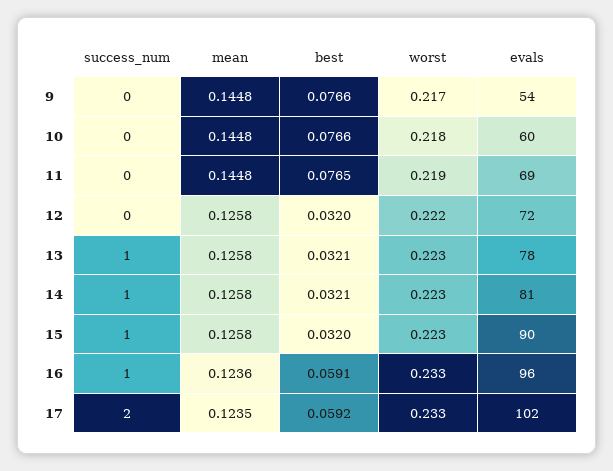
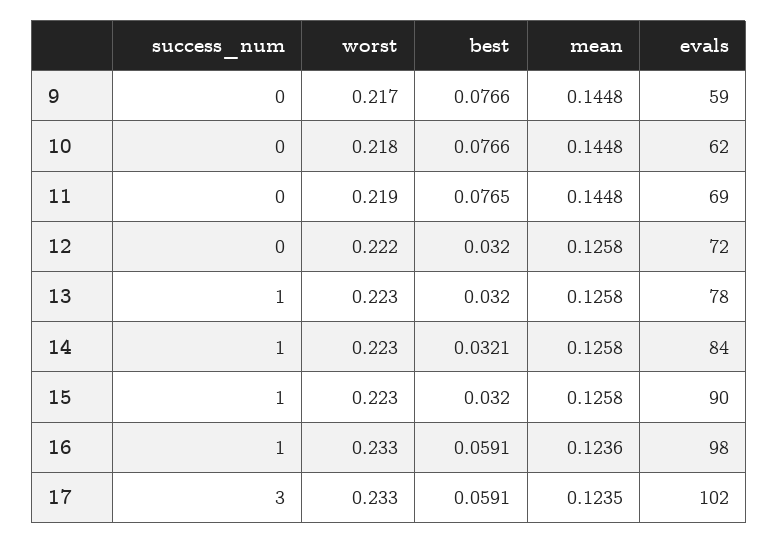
evals, 9: 54 -> 59
evals, 10: 60 -> 62
best, 13: 0.0321 -> 0.032
evals, 14: 81 -> 84
evals, 16: 96 -> 98
success_num, 17: 2 -> 3
best, 17: 0.0592 -> 0.0591

